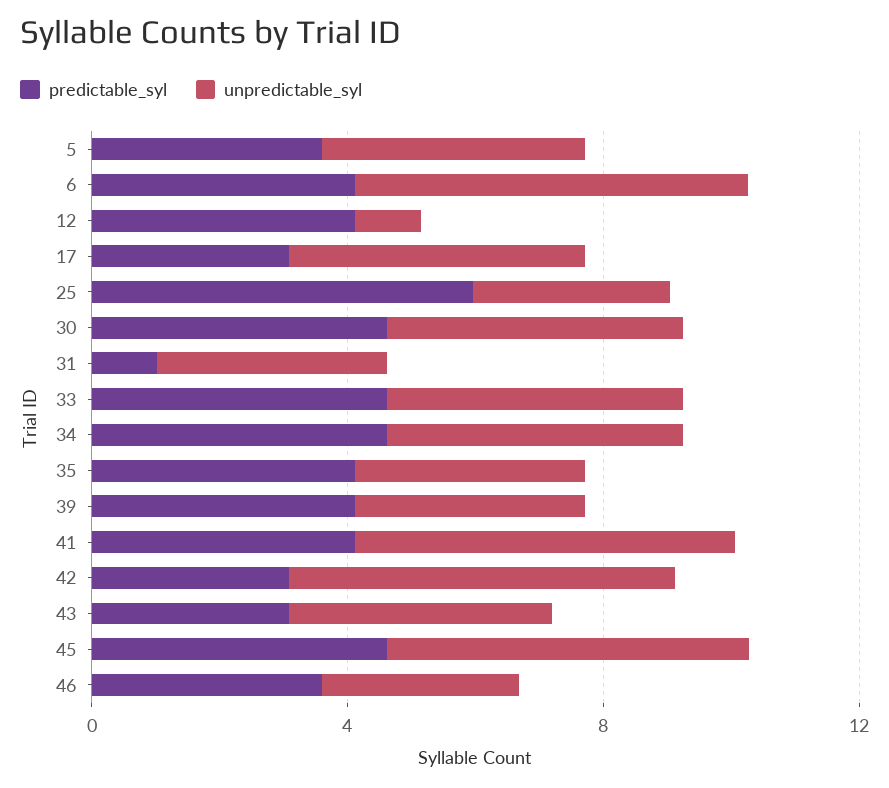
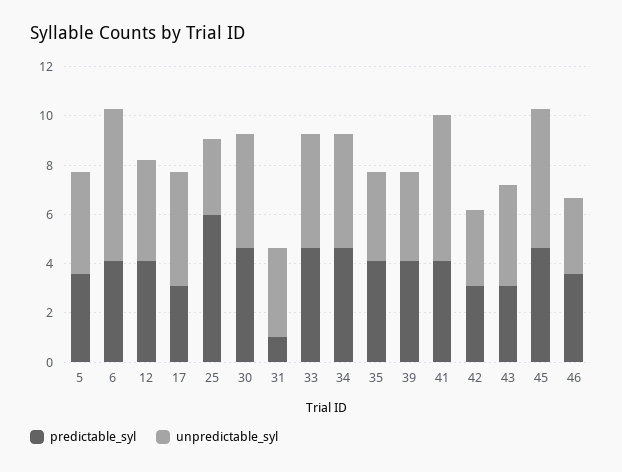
unpredictable_syl, 12: 1 -> 4
unpredictable_syl, 42: 6 -> 3

